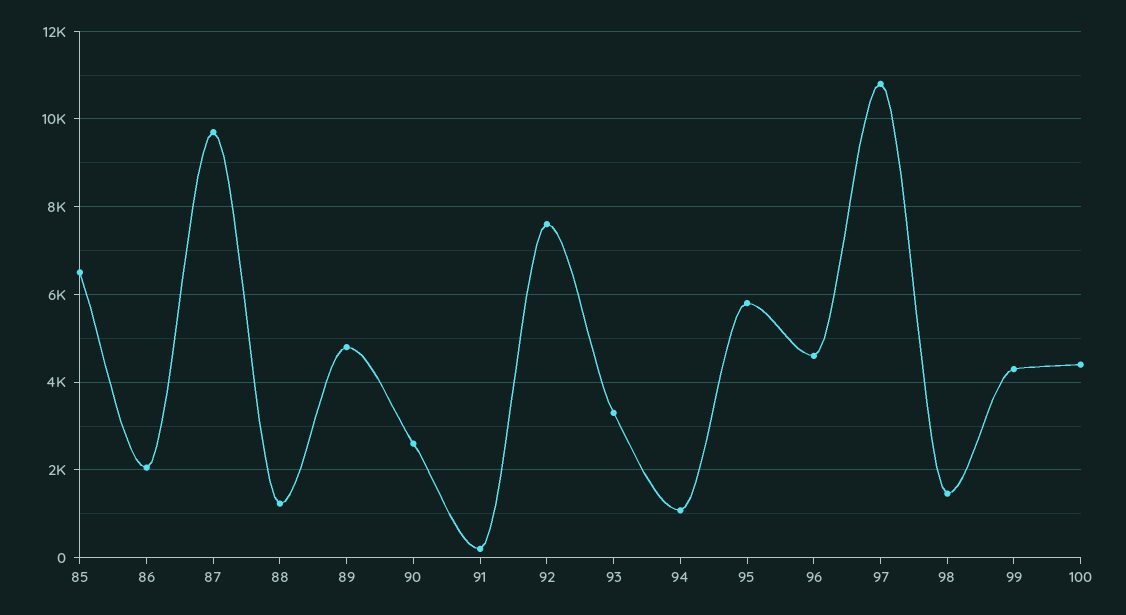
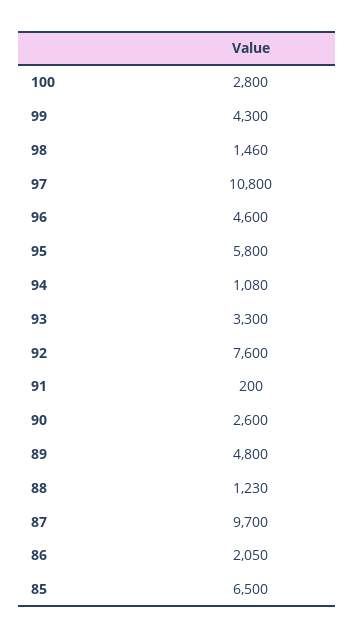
100: 4400 -> 2800

